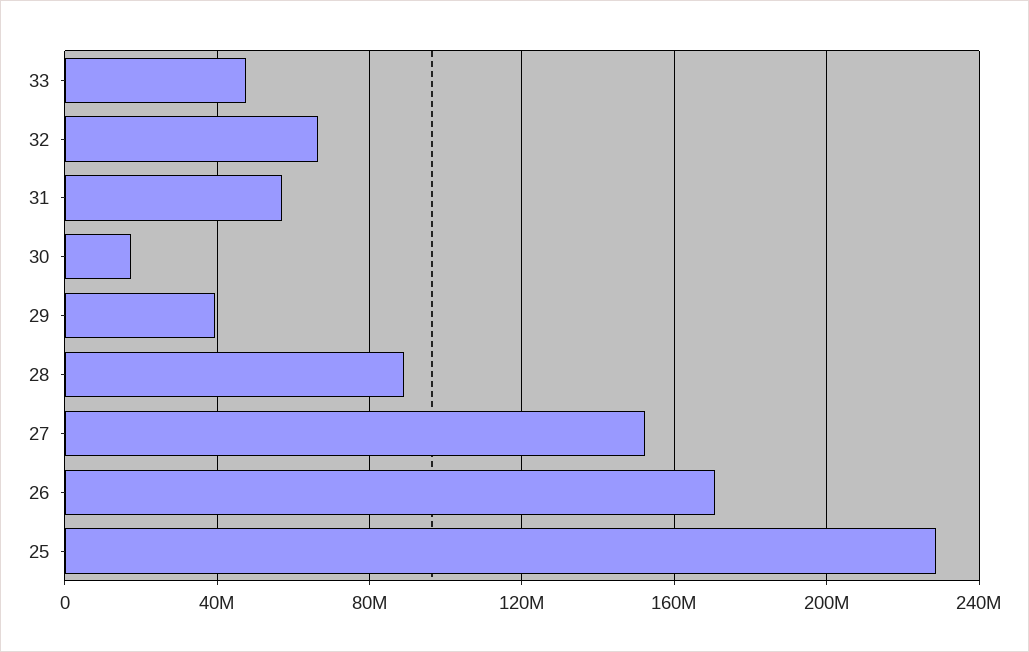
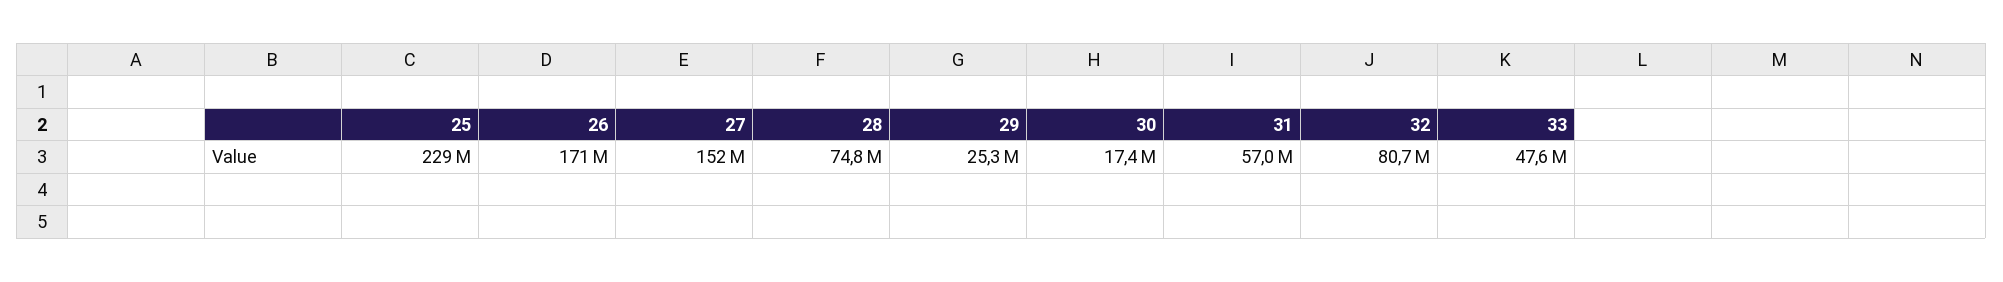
32: 65000000 -> 80700000
29: 40000000 -> 25300000
28: 90000000 -> 74800000

